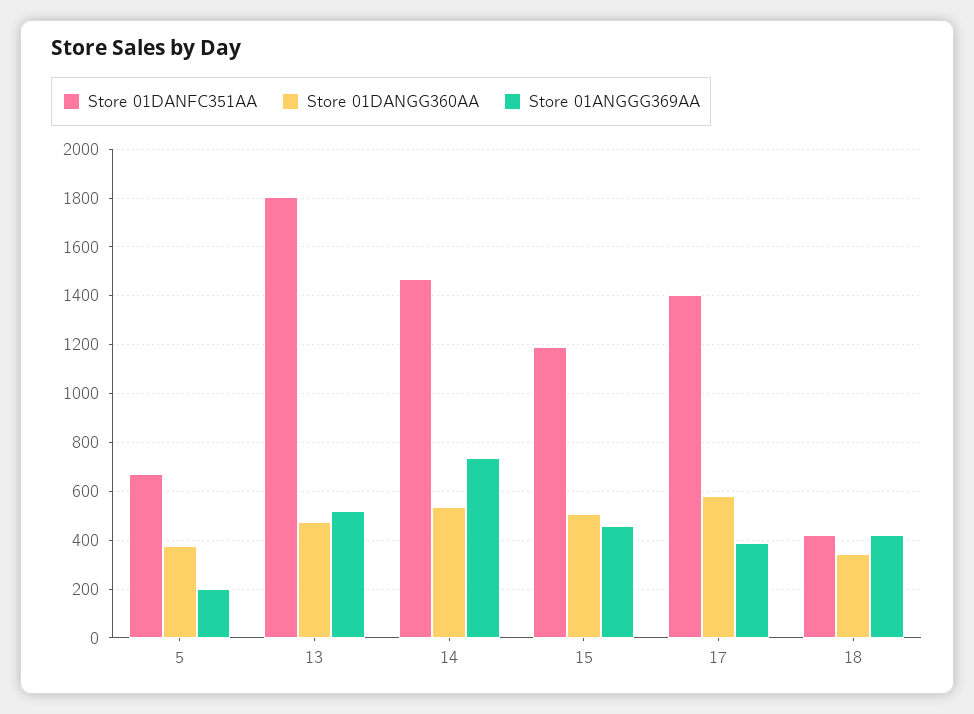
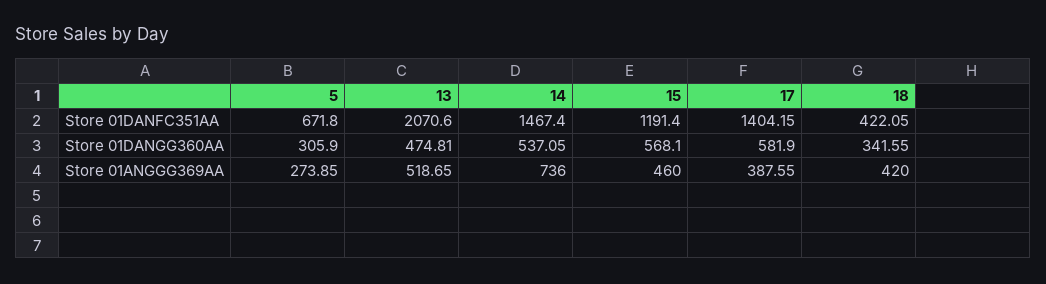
Store 01DANGG360AA, 5: 375 -> 305.9
Store 01ANGGG369AA, 5: 200 -> 273.85
Store 01DANFC351AA, 13: 1800 -> 2070.6
Store 01DANGG360AA, 15: 500 -> 568.1

